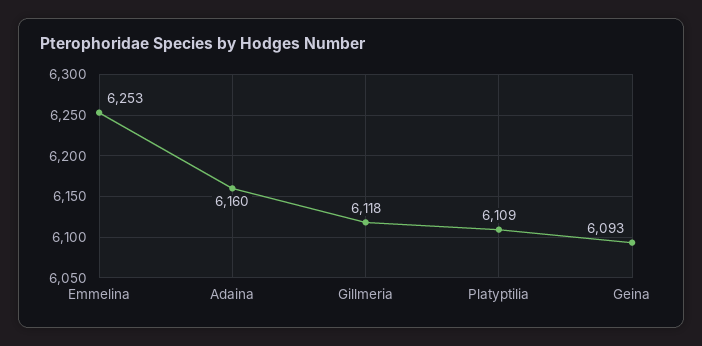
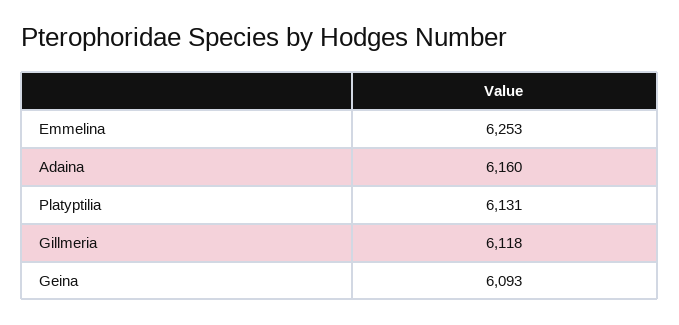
Platyptilia: 6109 -> 6131

